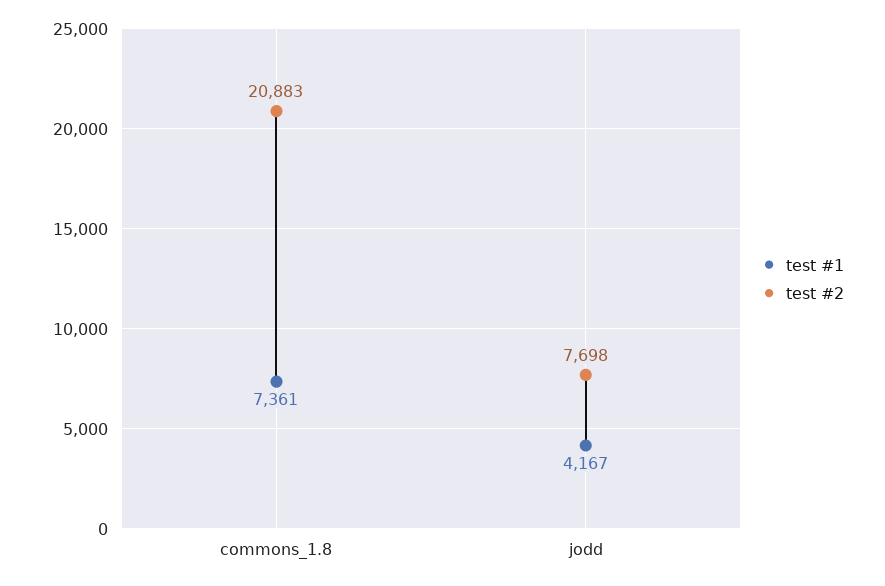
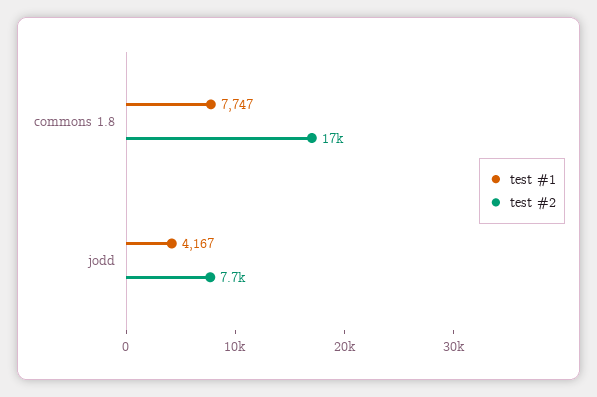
test #1, commons_1.8: 7361 -> 7747
test #2, commons_1.8: 20883 -> 17000

